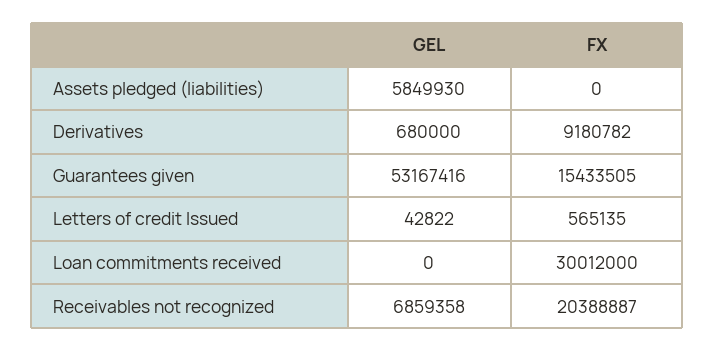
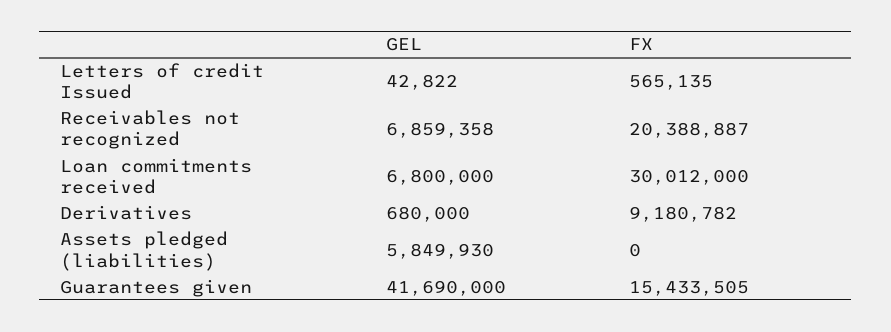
GEL, Guarantees given: 53167416 -> 41690000
GEL, Loan commitments received: 0 -> 6800000

